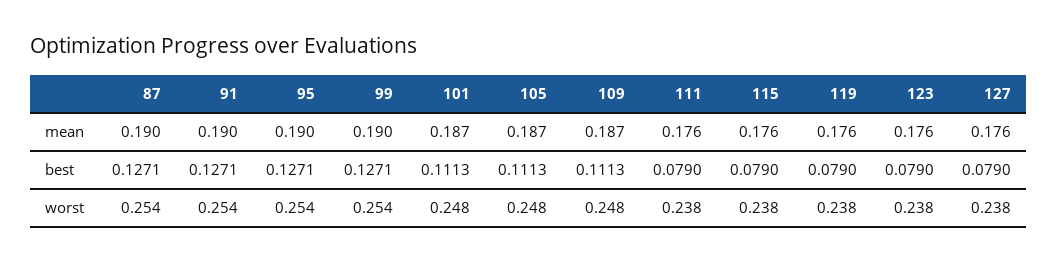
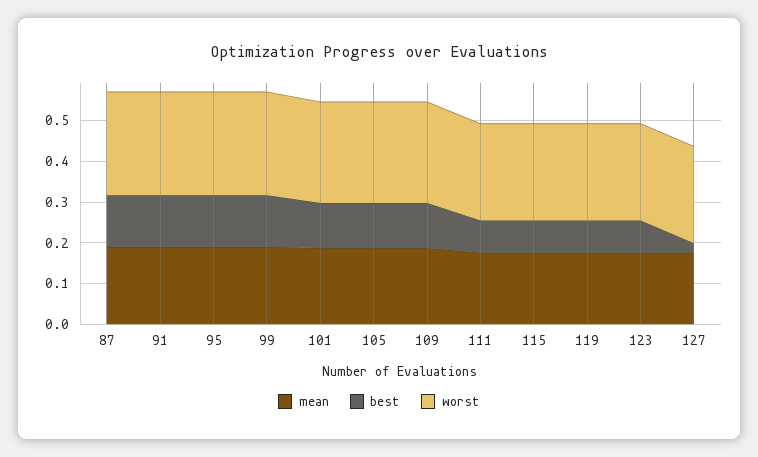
best, 127: 0.079 -> 0.02

